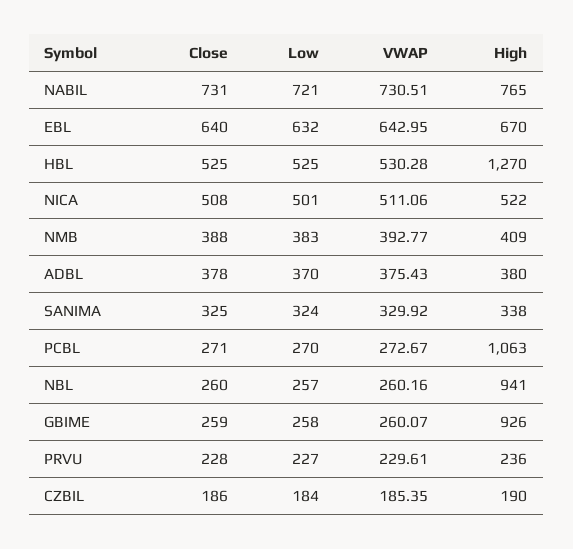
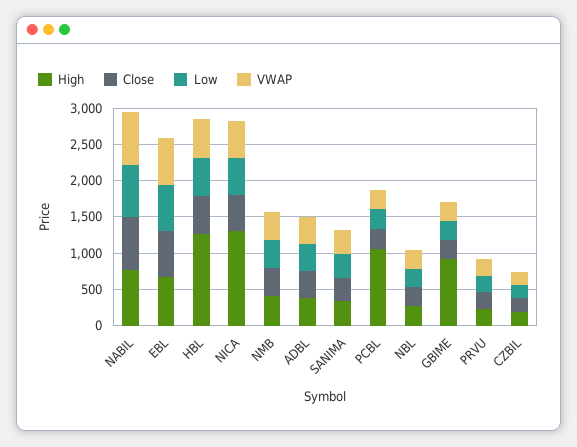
High, NICA: 522 -> 1250
High, NBL: 941 -> 250

